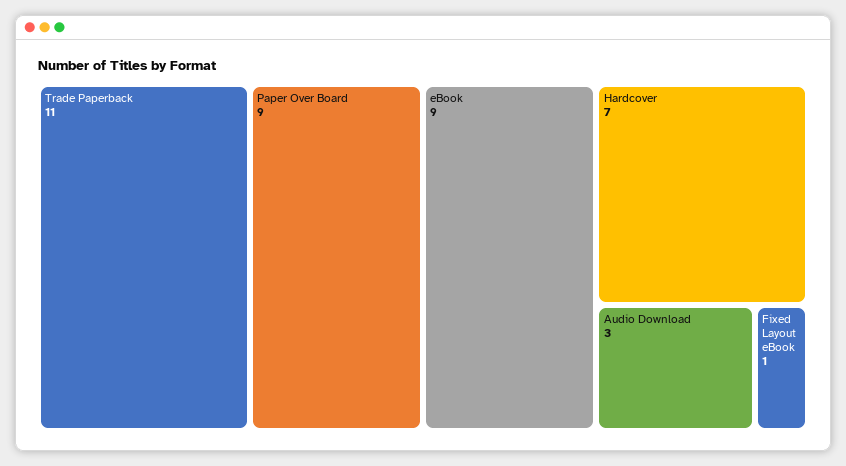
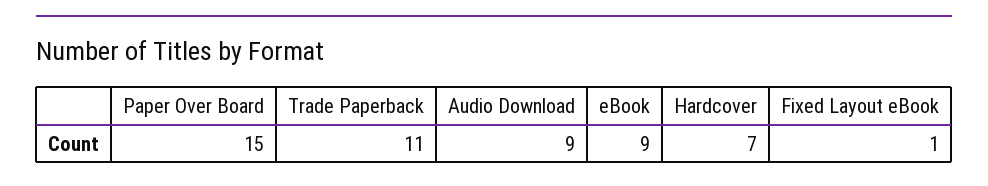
Paper Over Board: 9 -> 15
Audio Download: 3 -> 9

